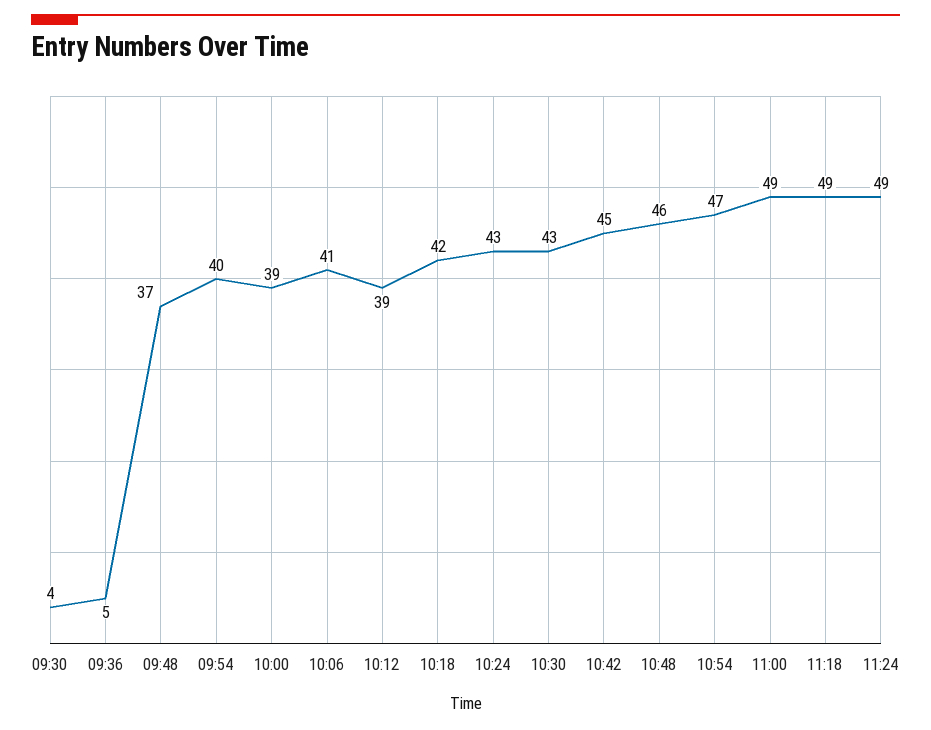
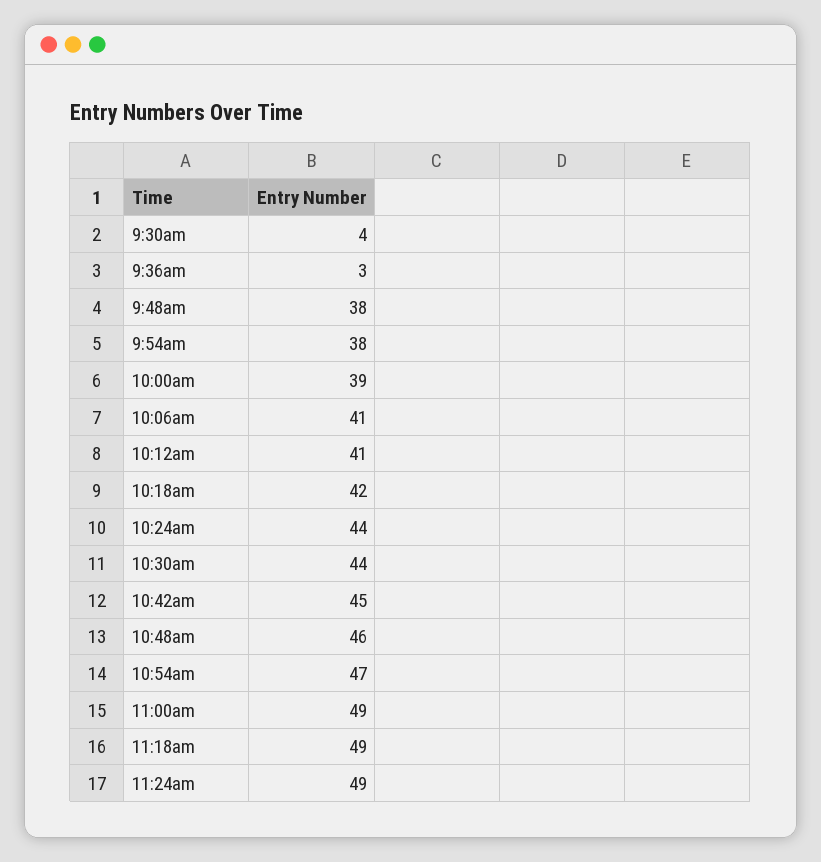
09:36: 5 -> 3
09:48: 37 -> 38
09:54: 40 -> 38
10:12: 39 -> 41
10:24: 43 -> 44
10:30: 43 -> 44

